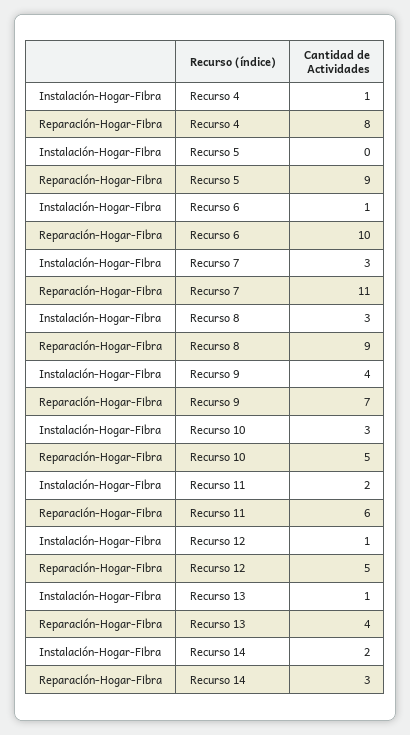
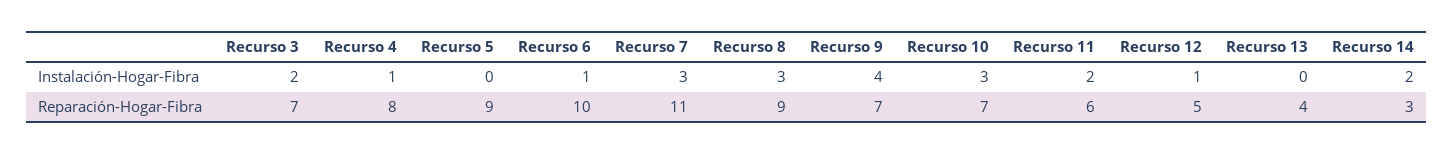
Reparación-Hogar-Fibra, Recurso 10: 5 -> 7
Instalación-Hogar-Fibra, Recurso 13: 1 -> 0
Instalación-Hogar-Fibra, Recurso 3: none -> 2
Reparación-Hogar-Fibra, Recurso 3: none -> 7

